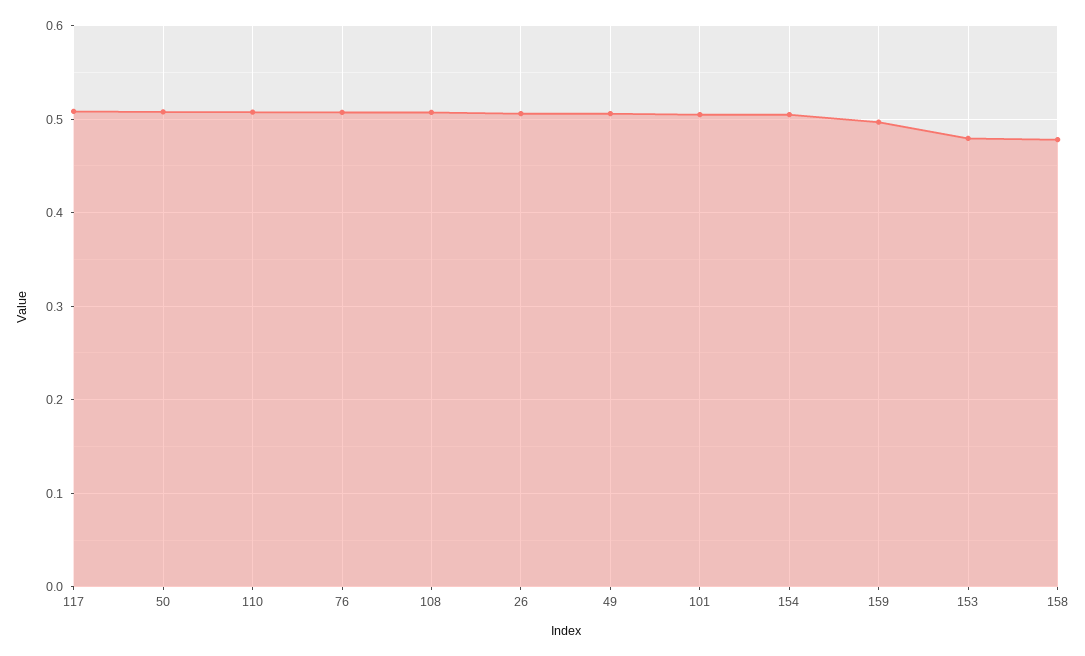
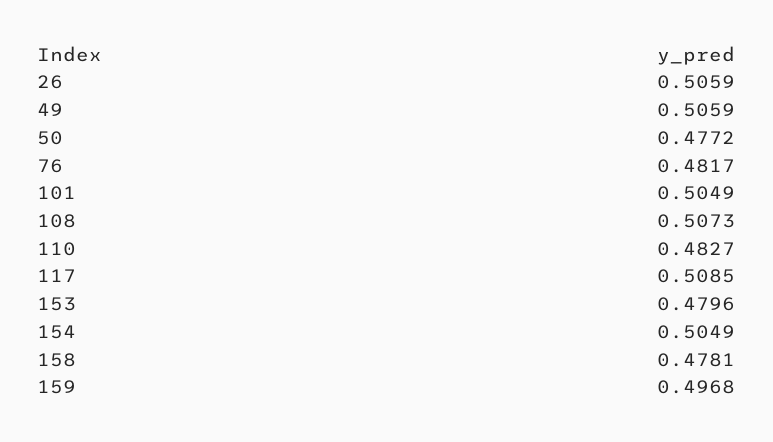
50: 0.51 -> 0.4772
110: 0.51 -> 0.4827
76: 0.51 -> 0.4817

